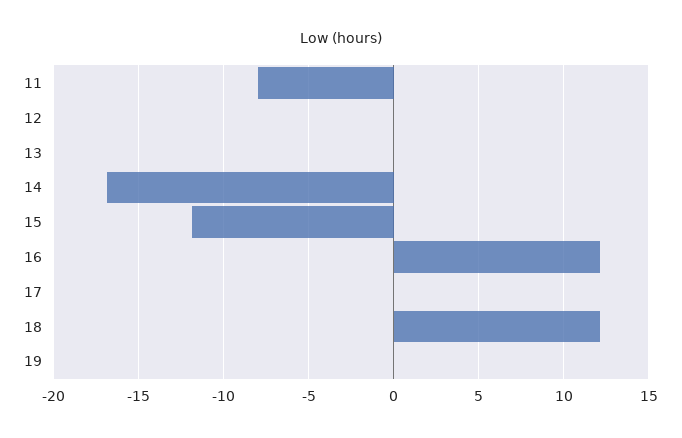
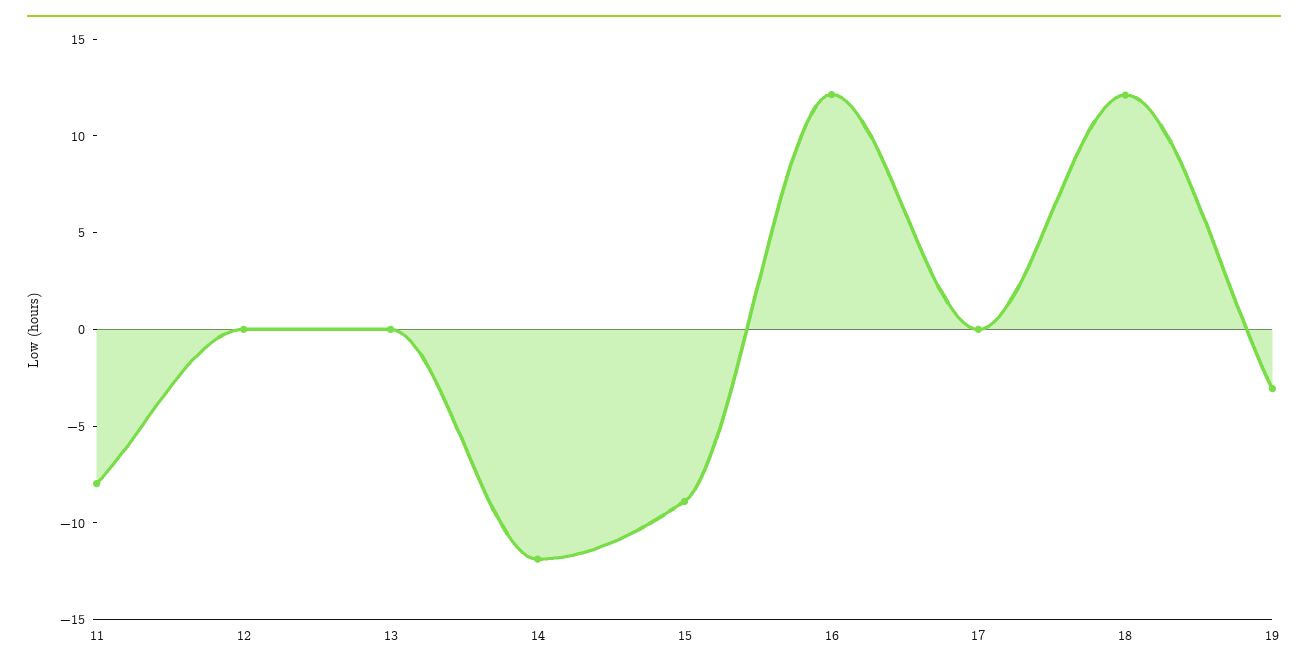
14: -17 -> -12
15: -12 -> -9
19: 0 -> -3

